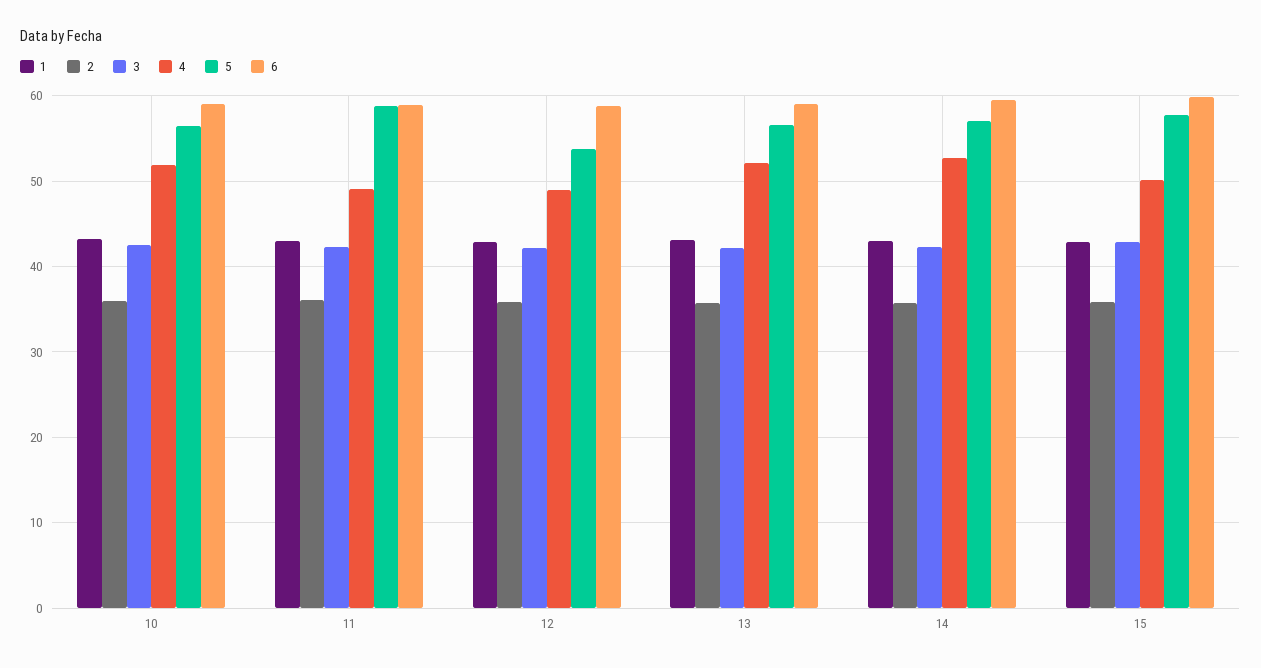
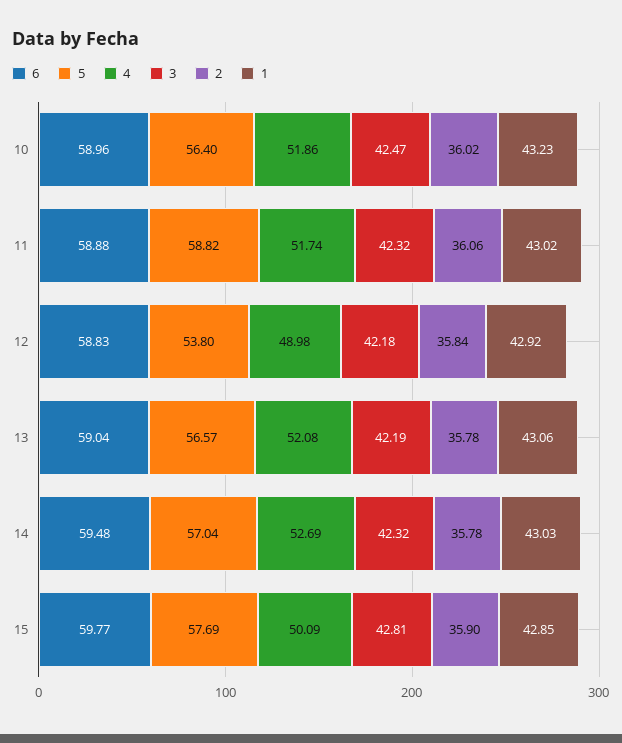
4, 11: 49 -> 51.74

